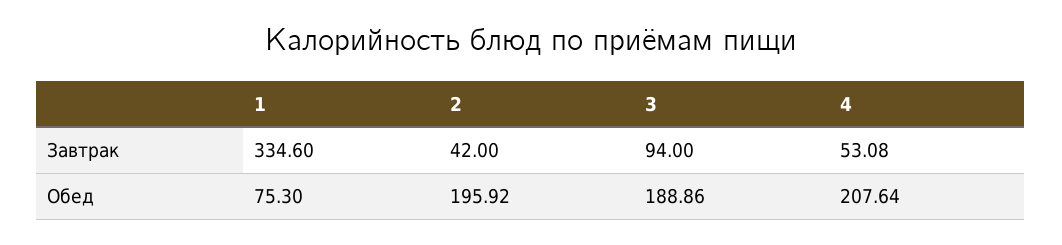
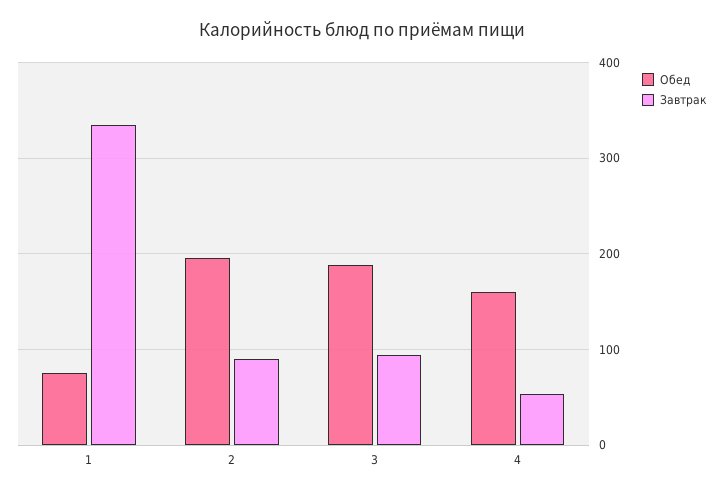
Завтрак, 2: 42 -> 90
Обед, 4: 207.64 -> 160

